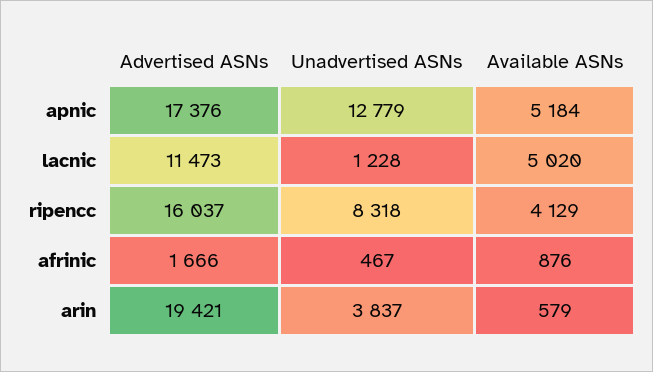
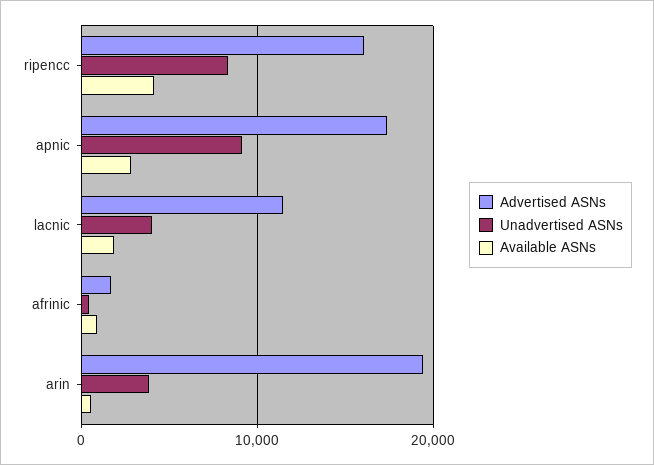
Unadvertised ASNs, apnic: 12779 -> 9000
Available ASNs, apnic: 5184 -> 3000
Unadvertised ASNs, lacnic: 1228 -> 4000
Available ASNs, lacnic: 5020 -> 2000

